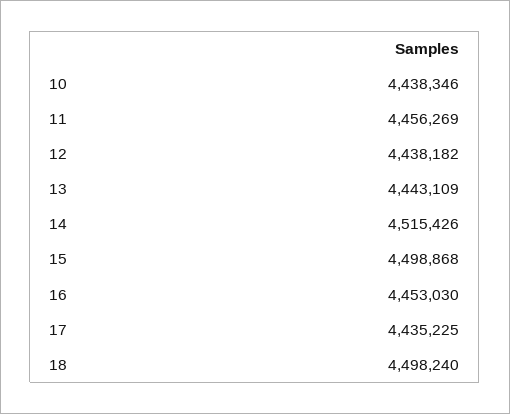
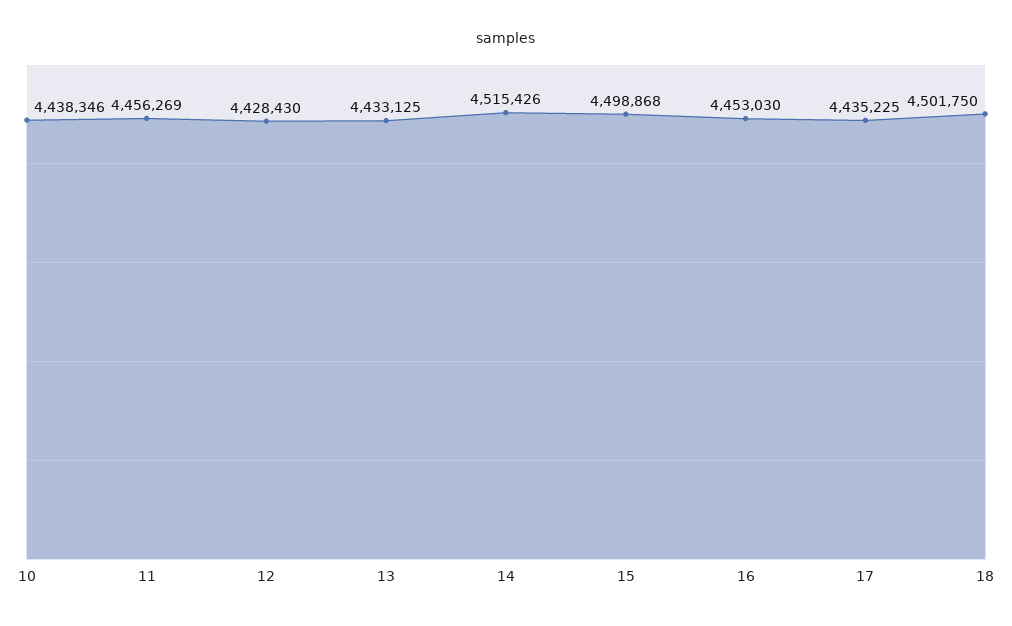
12: 4438182 -> 4428430
13: 4443109 -> 4433125
18: 4498240 -> 4501750

